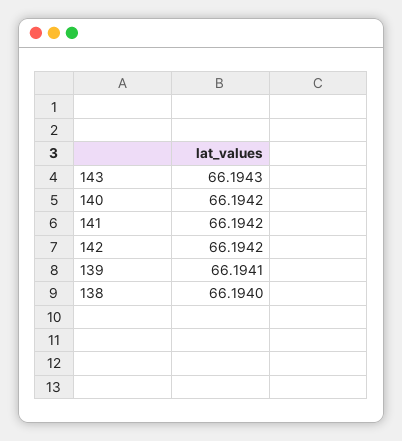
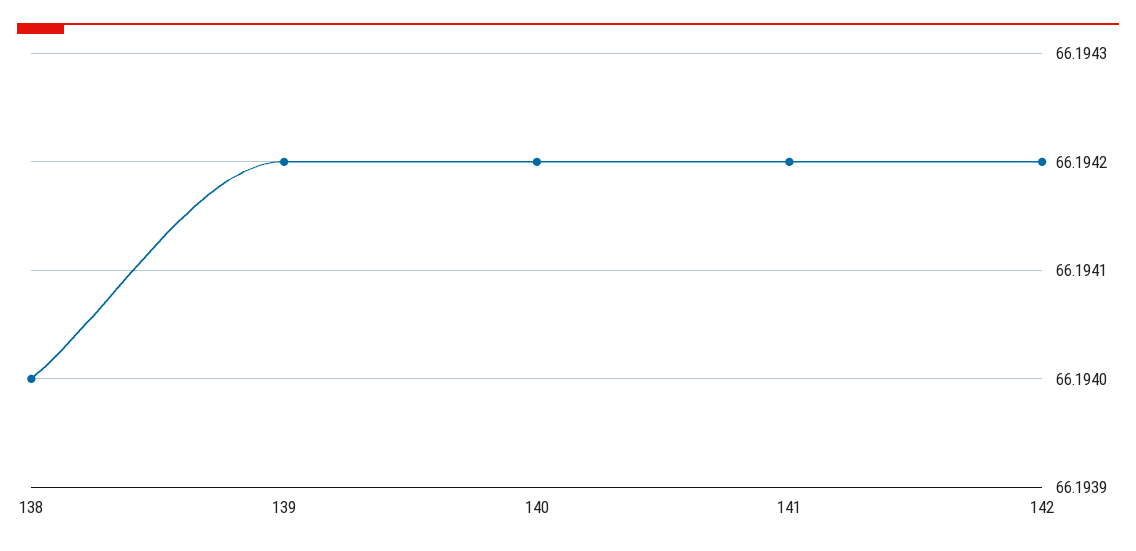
143: 66.1943 -> none
139: 66.1941 -> 66.1942

